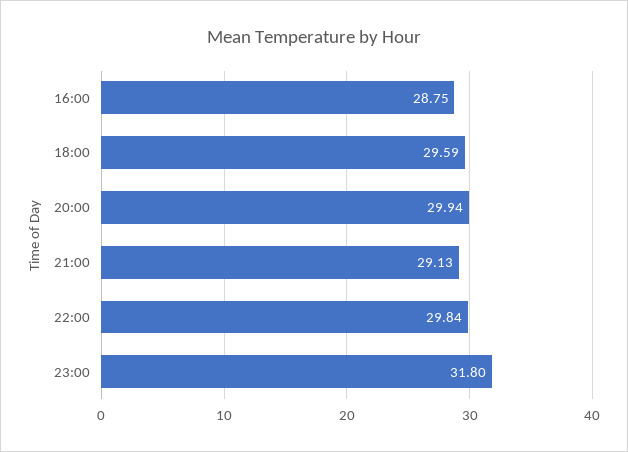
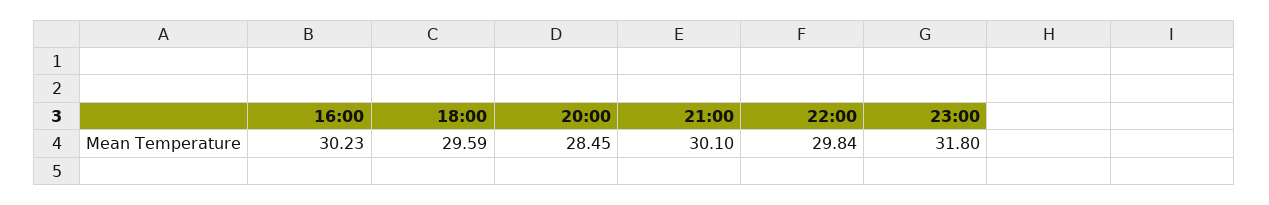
16:00: 28.75 -> 30.23
20:00: 29.94 -> 28.45
21:00: 29.13 -> 30.1

